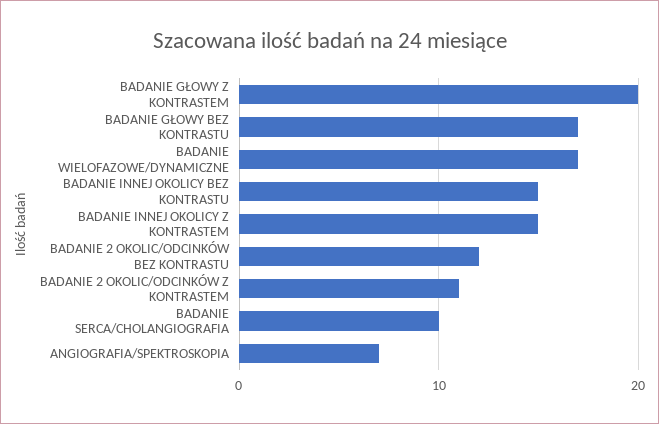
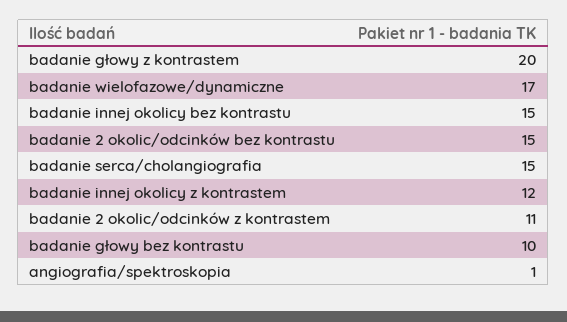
BADANIE GŁOWY BEZ KONTRASTU: 17 -> 10
BADANIE INNEJ OKOLICY Z KONTRASTEM: 15 -> 12
BADANIE 2 OKOLIC/ODCINKÓW BEZ KONTRASTU: 12 -> 15
BADANIE SERCA/CHOLANGIOGRAFIA: 10 -> 15
ANGIOGRAFIA/SPEKTROSKOPIA: 7 -> 1

